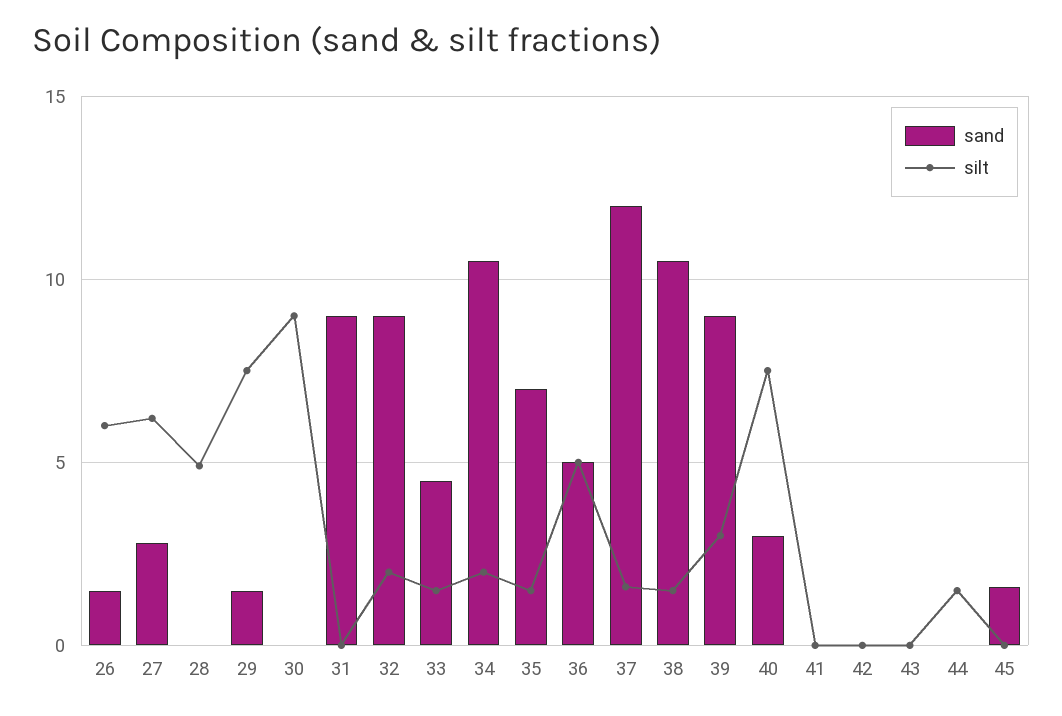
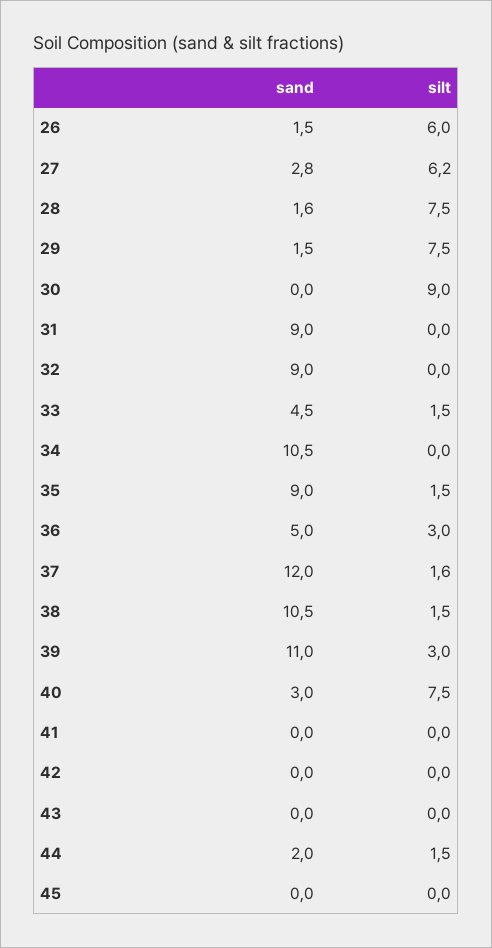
sand, 28: 0 -> 1.6
silt, 28: 5 -> 7.5
silt, 32: 2 -> 0
silt, 34: 2 -> 0
sand, 35: 7 -> 9
silt, 36: 5 -> 3
sand, 39: 9 -> 11
sand, 44: 0 -> 2
sand, 45: 1.5 -> 0

